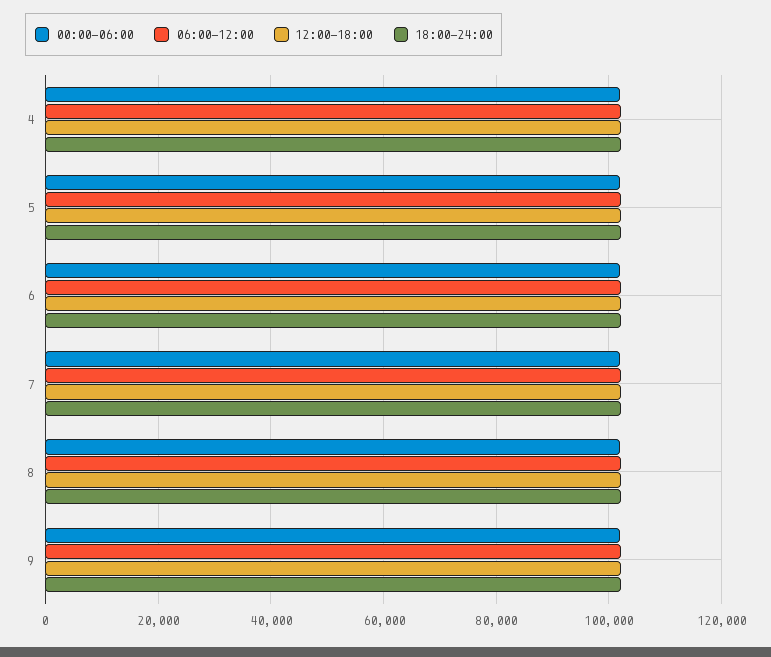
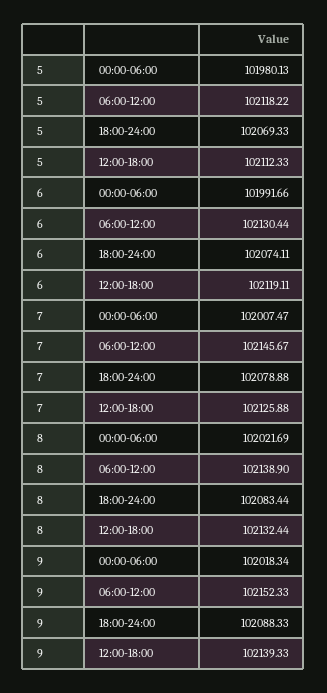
00:00-06:00, 4: 102000 -> none
06:00-12:00, 4: 102000 -> none
12:00-18:00, 4: 102000 -> none
18:00-24:00, 4: 102000 -> none

